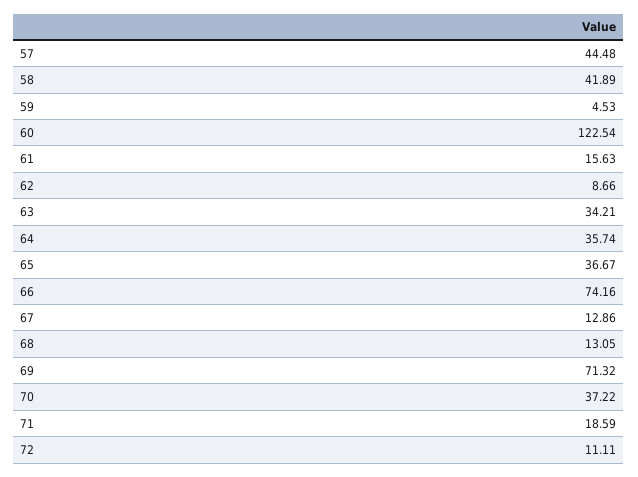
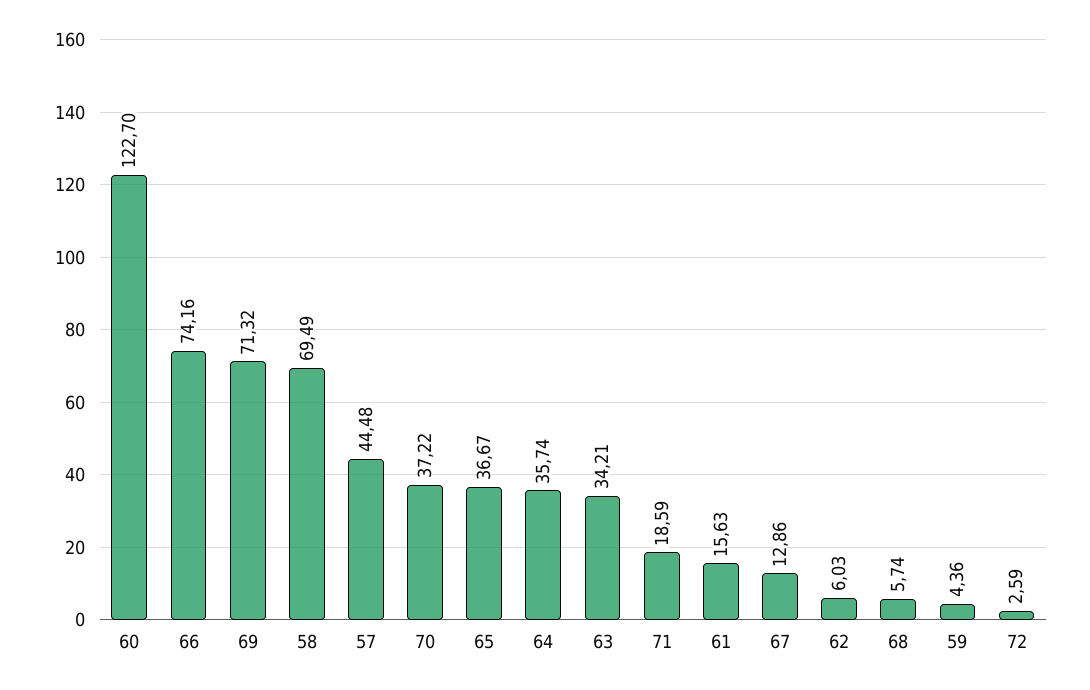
58: 41.89 -> 69.49
59: 4.53 -> 4.36
60: 122.54 -> 122.7
62: 8.66 -> 6.03
68: 13.05 -> 5.74
72: 11.11 -> 2.59

